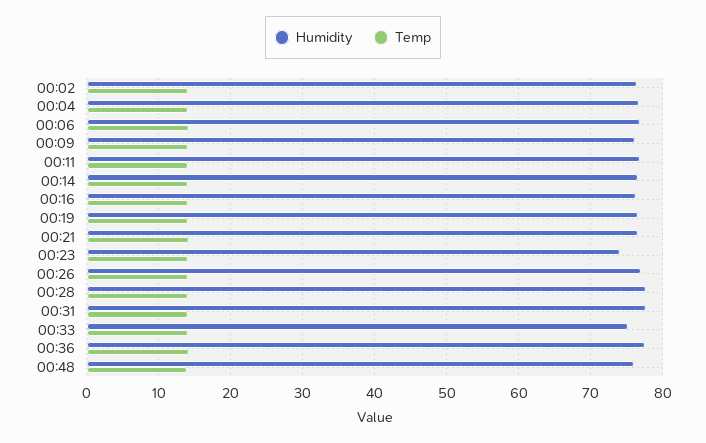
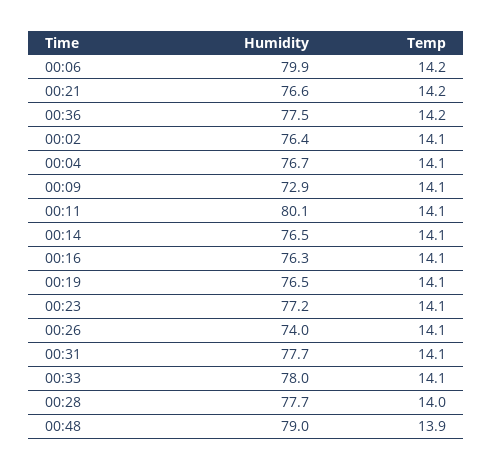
Humidity, 00:06: 77 -> 79.9
Humidity, 00:09: 76 -> 72.9
Humidity, 00:11: 77 -> 80.1
Humidity, 00:23: 74 -> 77.2
Humidity, 00:26: 77 -> 74
Humidity, 00:33: 75 -> 78
Humidity, 00:48: 76 -> 79

